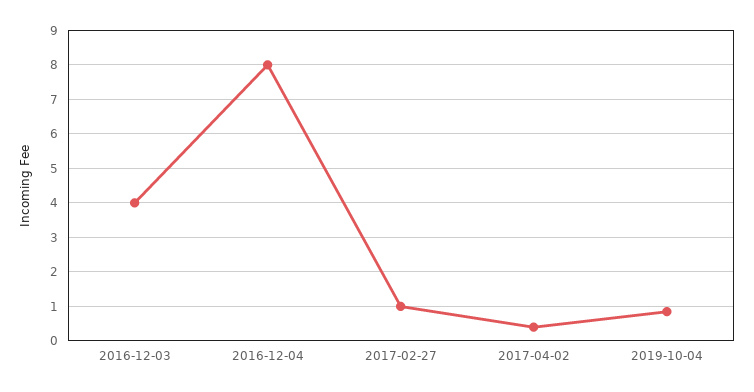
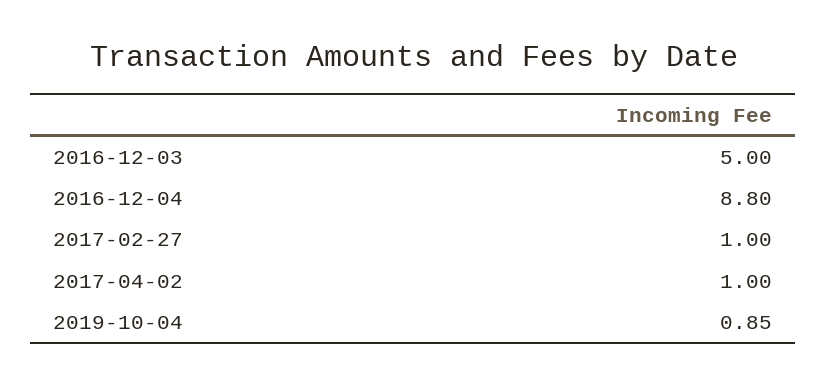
2016-12-03: 4 -> 5
2016-12-04: 8 -> 8.8
2017-04-02: 0.4 -> 1

